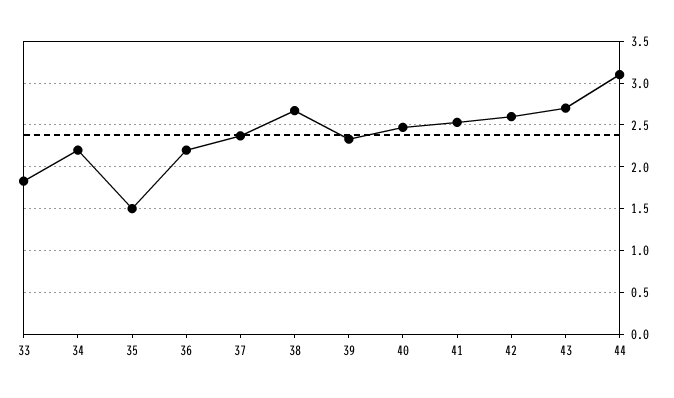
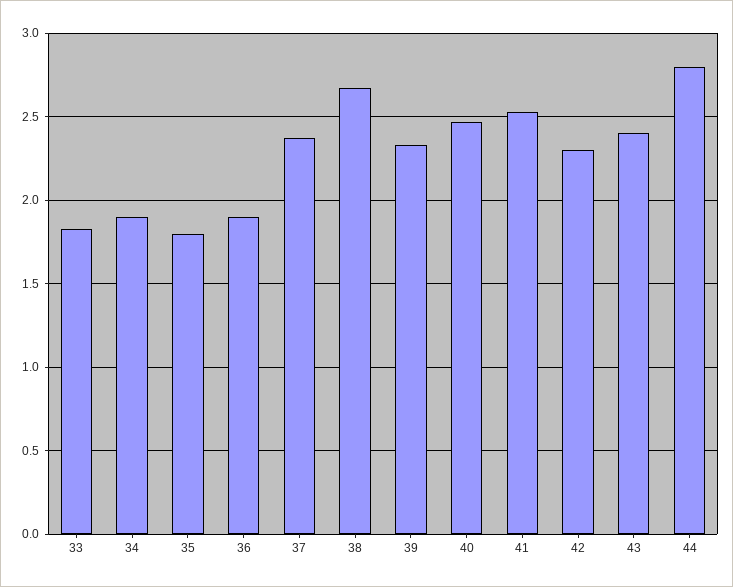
34: 2.2 -> 1.9
35: 1.5 -> 1.8
36: 2.2 -> 1.9
42: 2.6 -> 2.3
43: 2.7 -> 2.4
44: 3.1 -> 2.8

